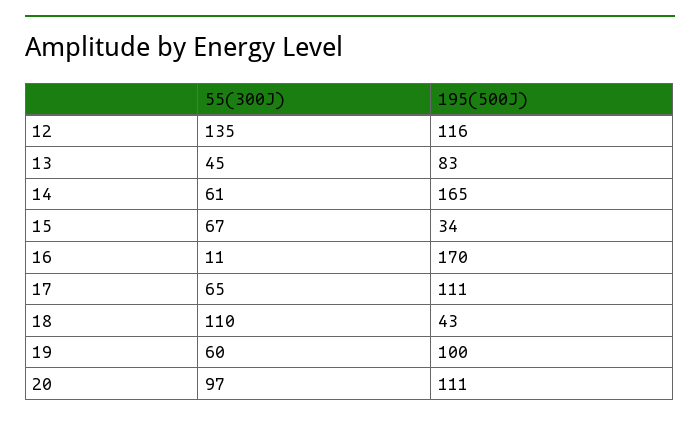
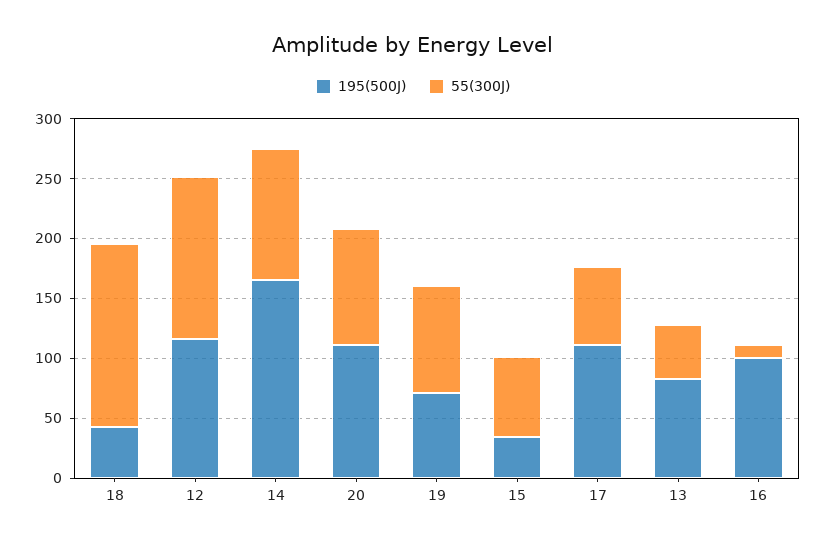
55(300J), 14: 61 -> 110
195(500J), 16: 170 -> 100
55(300J), 18: 110 -> 150
55(300J), 19: 60 -> 90
195(500J), 19: 100 -> 70

